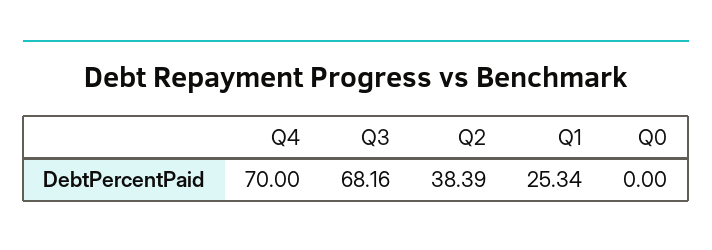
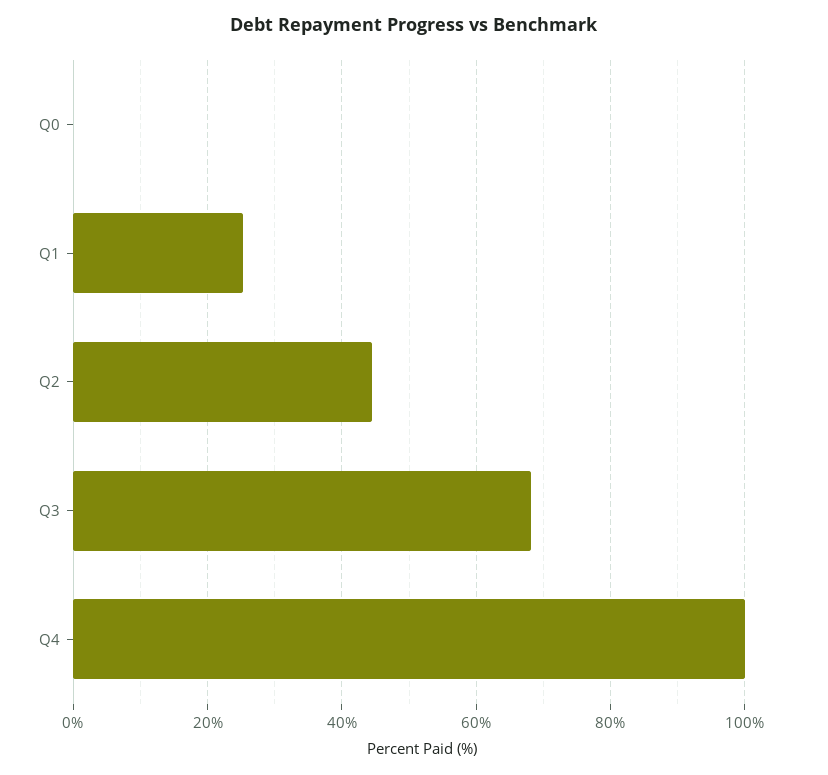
Q4: 70 -> 100
Q2: 38.39 -> 44

